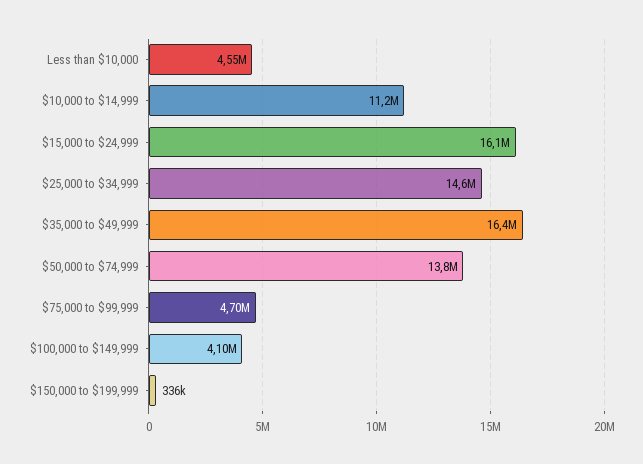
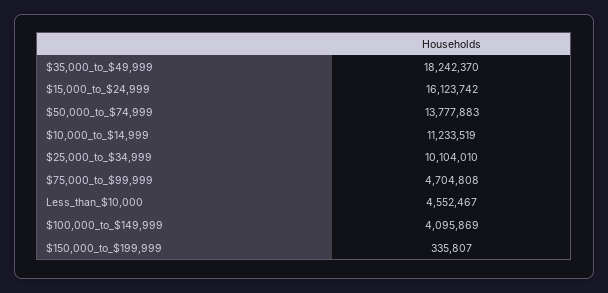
$25,000 to $34,999: 14600000 -> 10104010
$35,000 to $49,999: 16400000 -> 18242370

